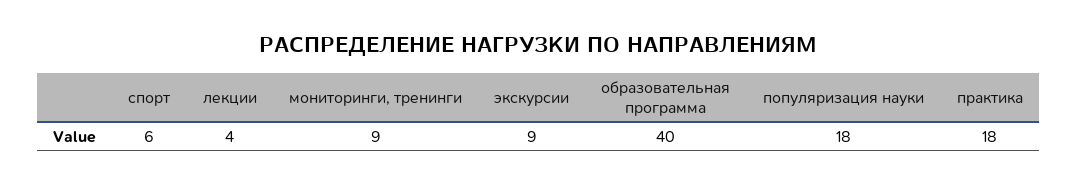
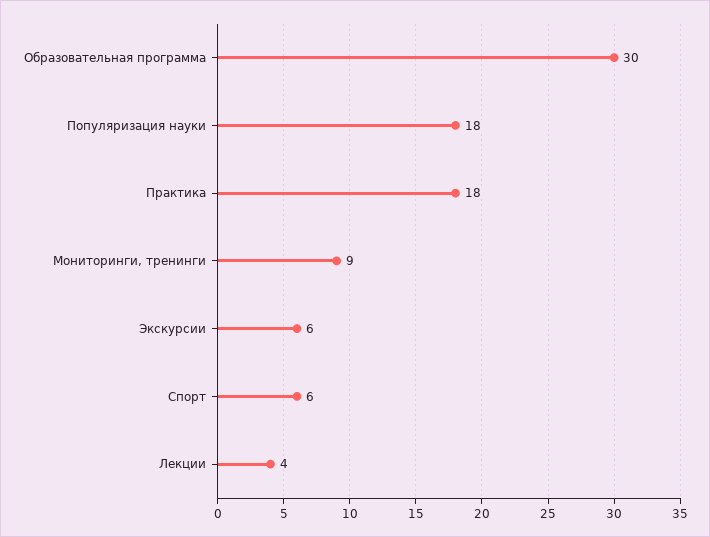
экскурсии: 9 -> 6
образовательная программа: 40 -> 30

